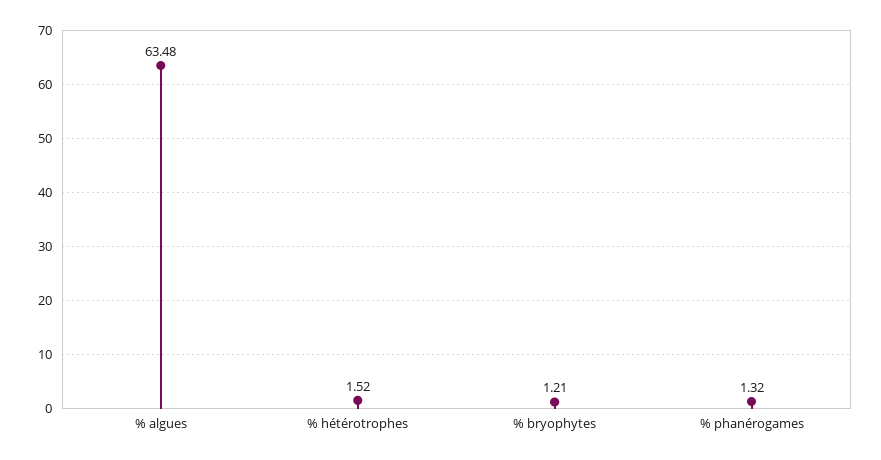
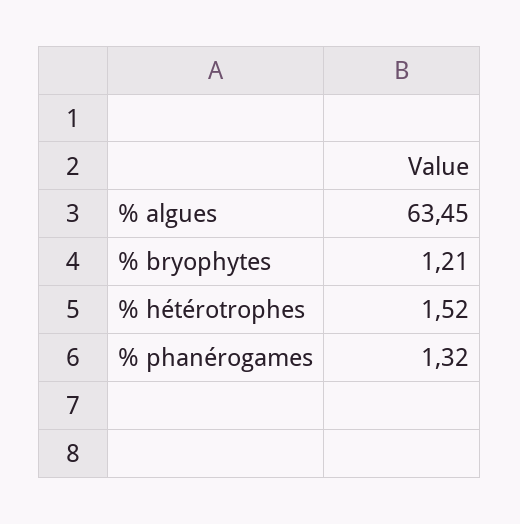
% algues: 63.48 -> 63.45

